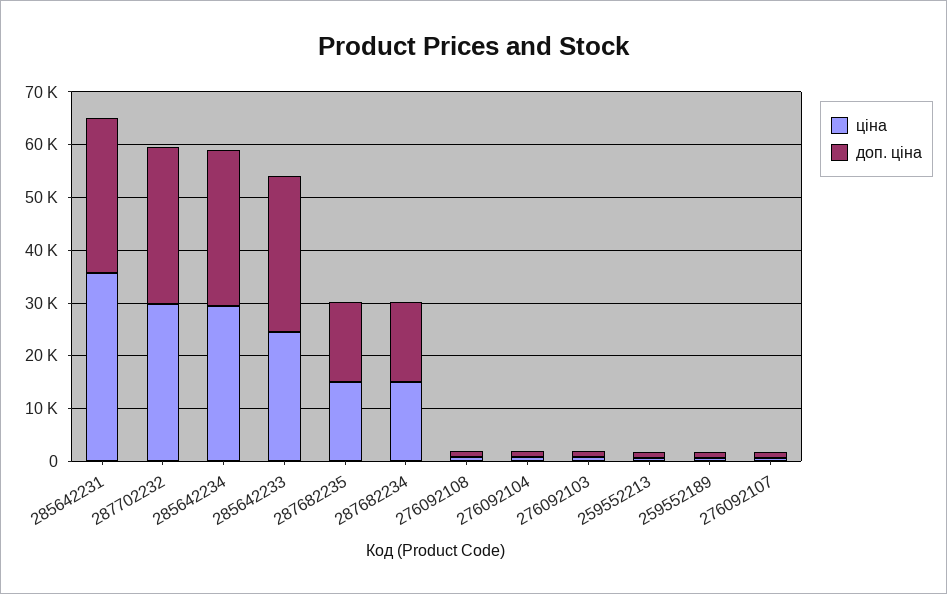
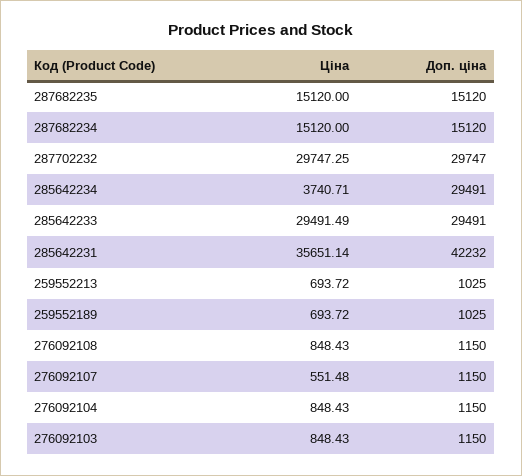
доп. ціна, 285642231: 30000 -> 42232
ціна, 285642234: 30000 -> 3740.71
ціна, 285642233: 24000 -> 29491.49

